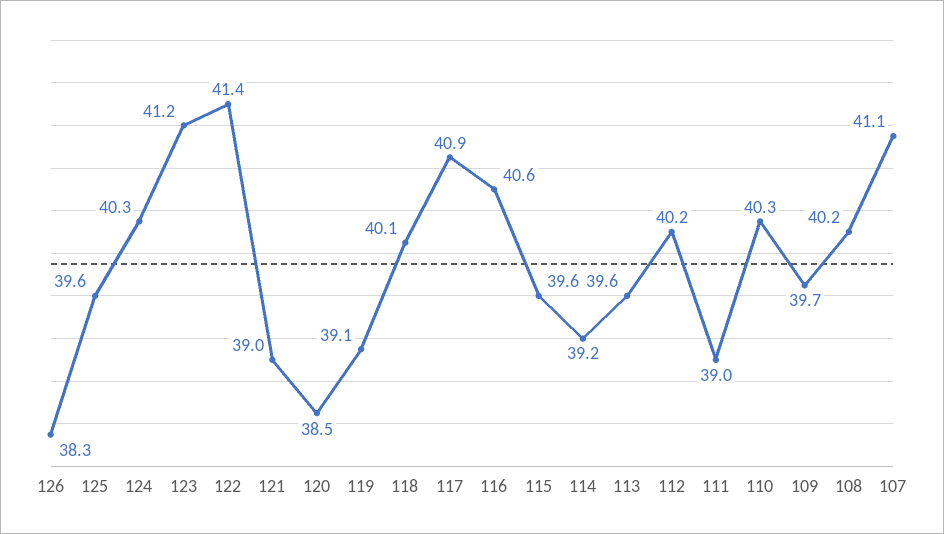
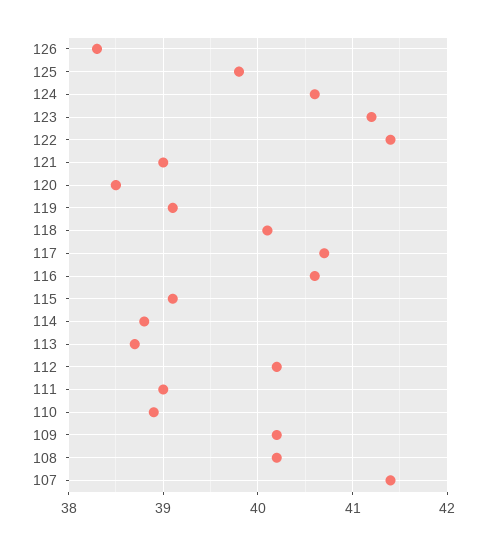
125: 39.6 -> 39.8
124: 40.3 -> 40.6
117: 40.9 -> 40.7
115: 39.6 -> 39.1
114: 39.2 -> 38.8
113: 39.6 -> 38.7
110: 40.3 -> 38.9
109: 39.7 -> 40.2
107: 41.1 -> 41.4

